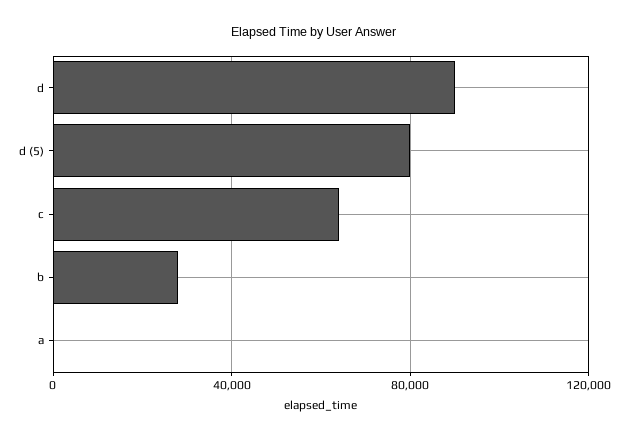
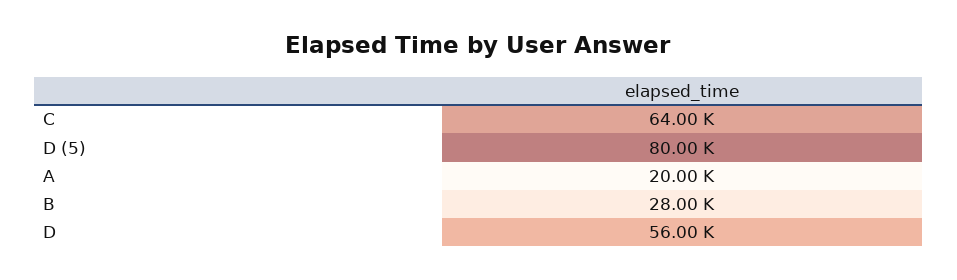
d: 90000 -> 56000
a: 0 -> 20000

